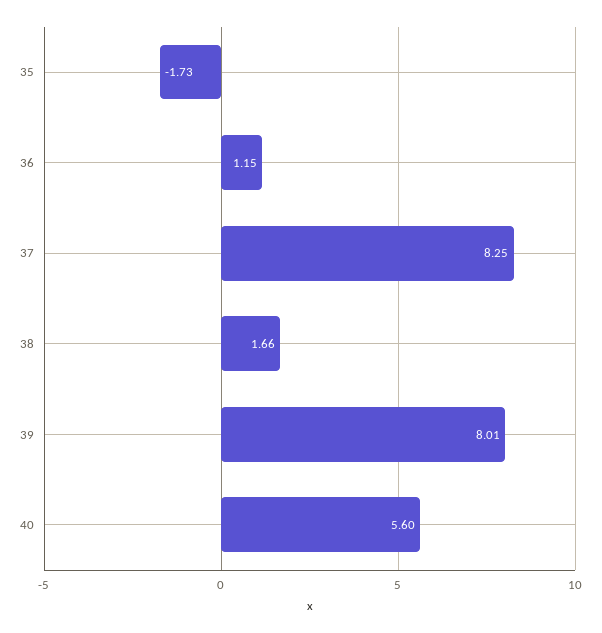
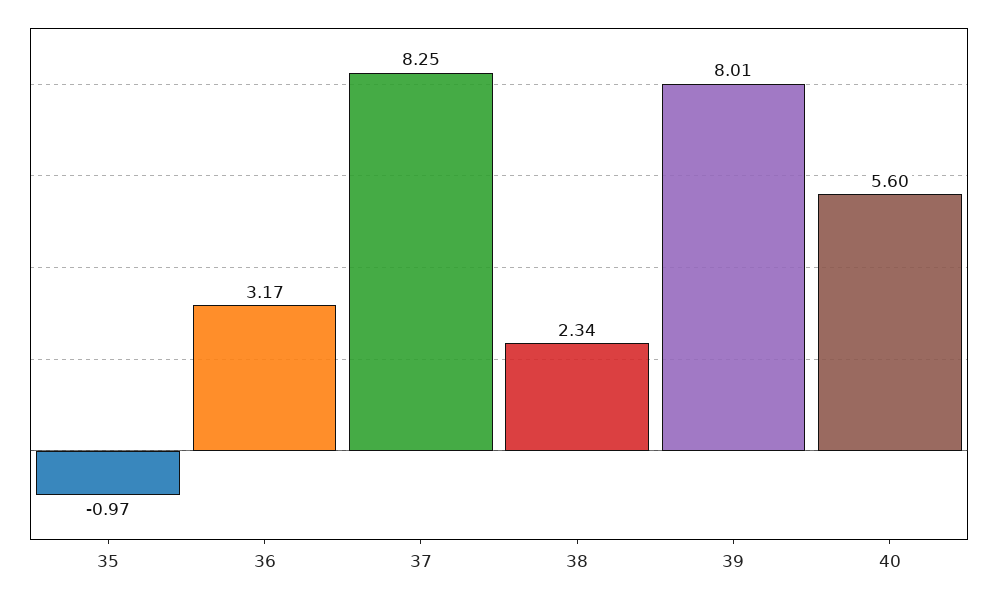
35: -1.73 -> -0.97
36: 1.15 -> 3.17
38: 1.66 -> 2.34

